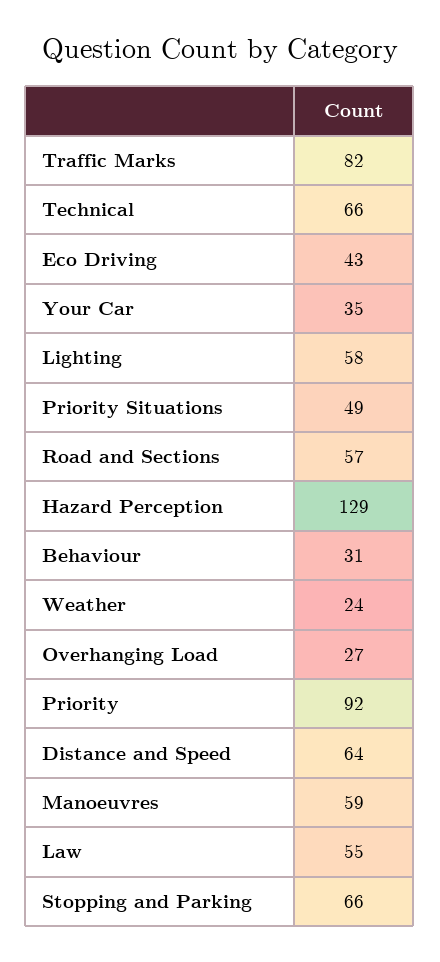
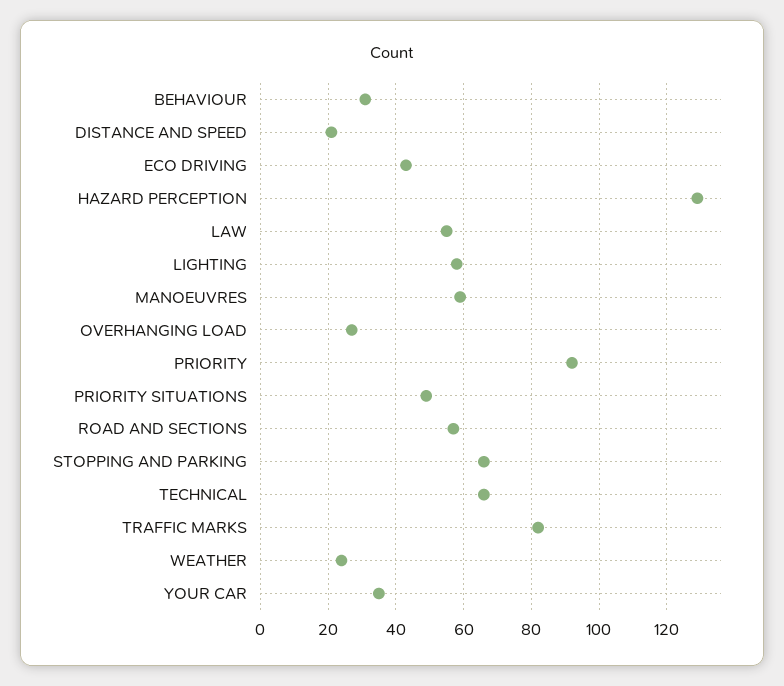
Distance and Speed: 64 -> 20

